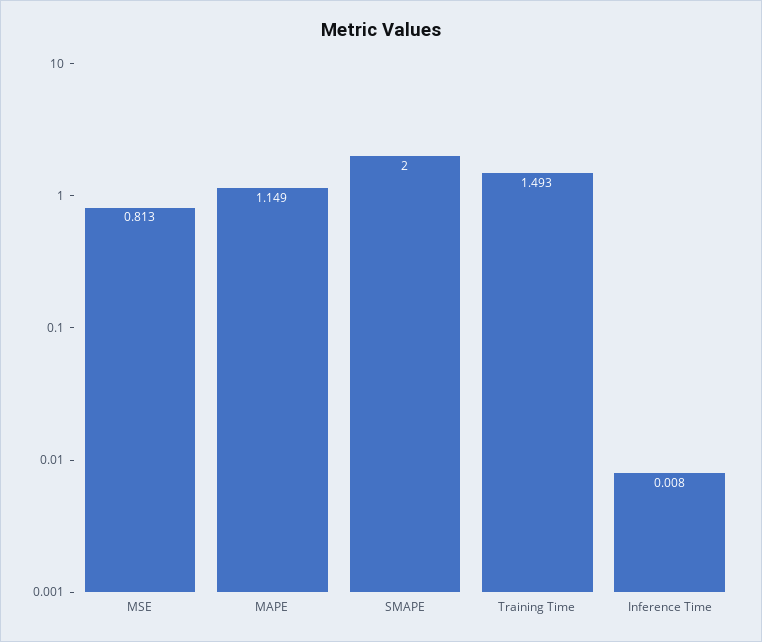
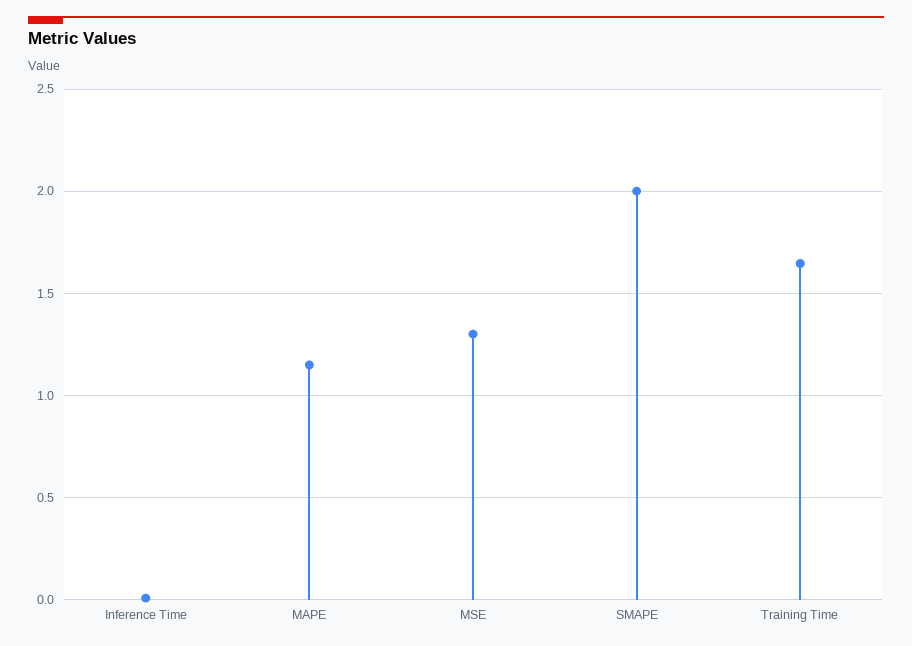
MSE: 0.813 -> 1.3
Training Time: 1.493 -> 1.65

